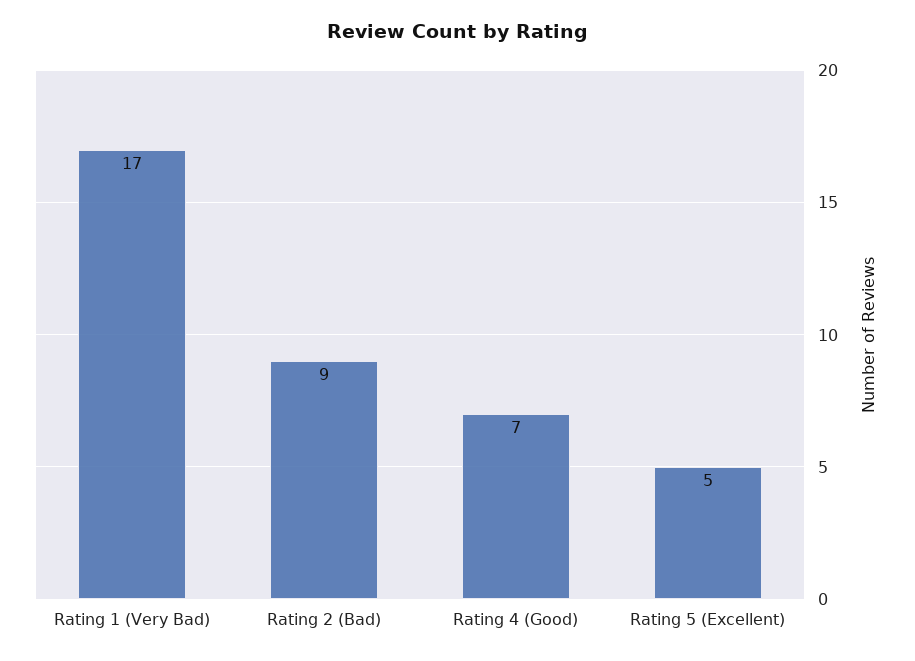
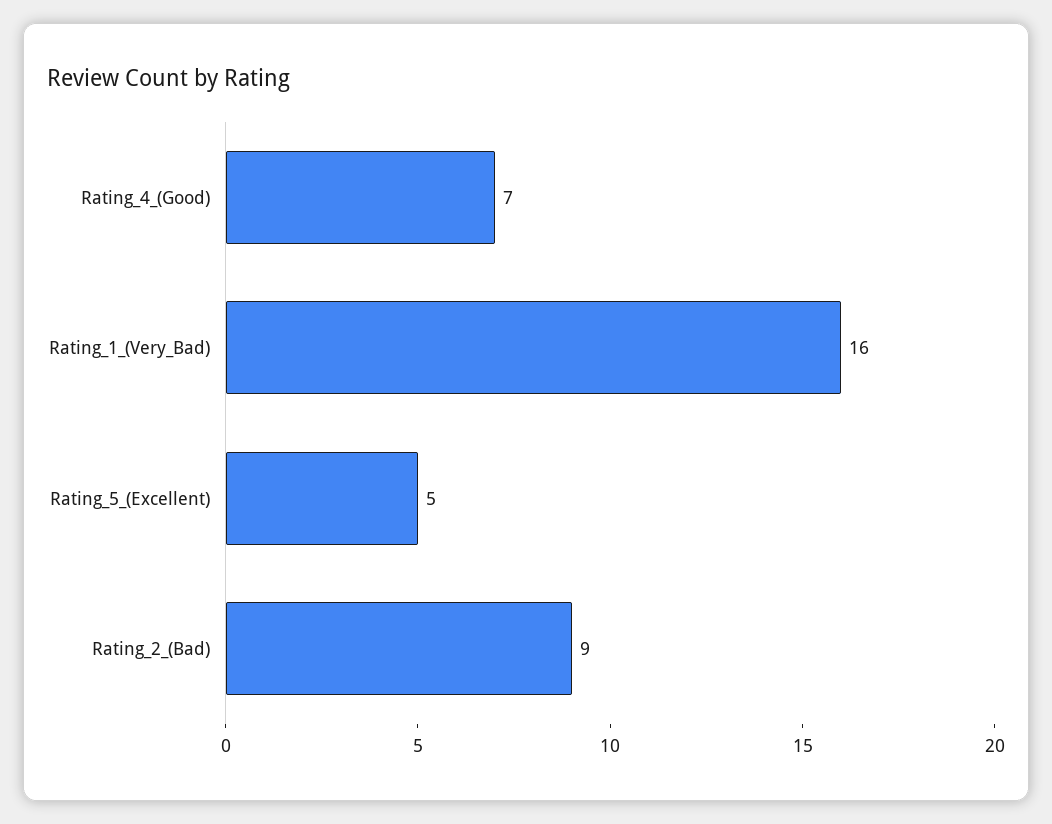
Rating 1 (Very Bad): 17 -> 16

